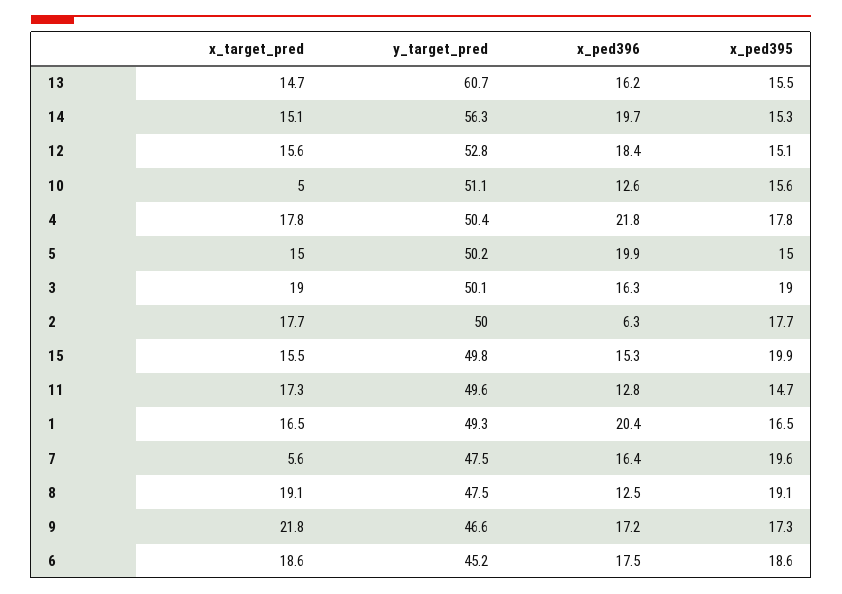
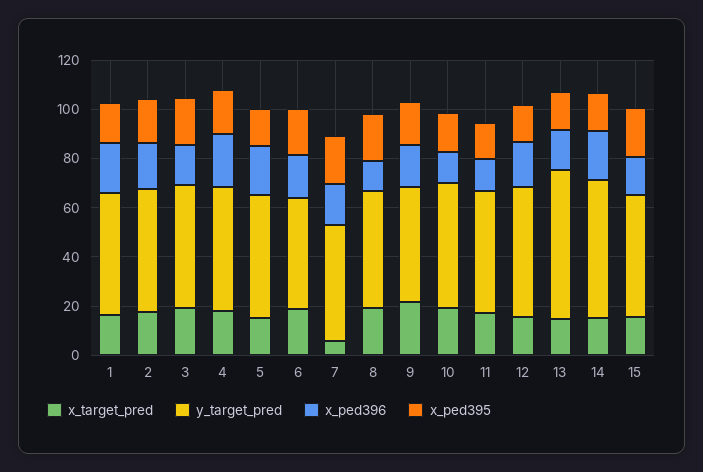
x_target_pred, 10: 5 -> 20
x_ped396, 2: 6.3 -> 20

